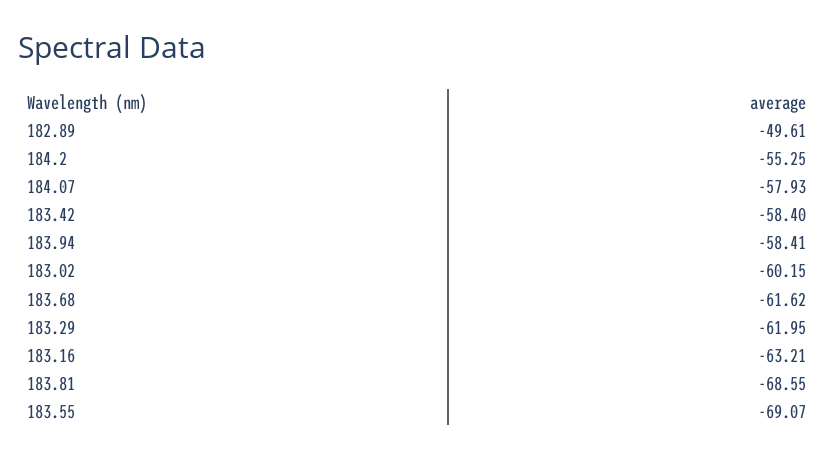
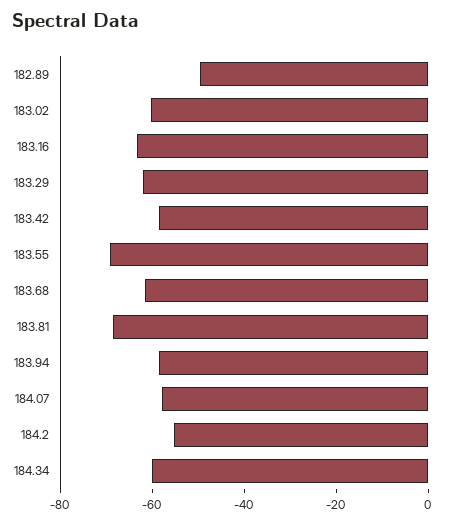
184.34: none -> -60

